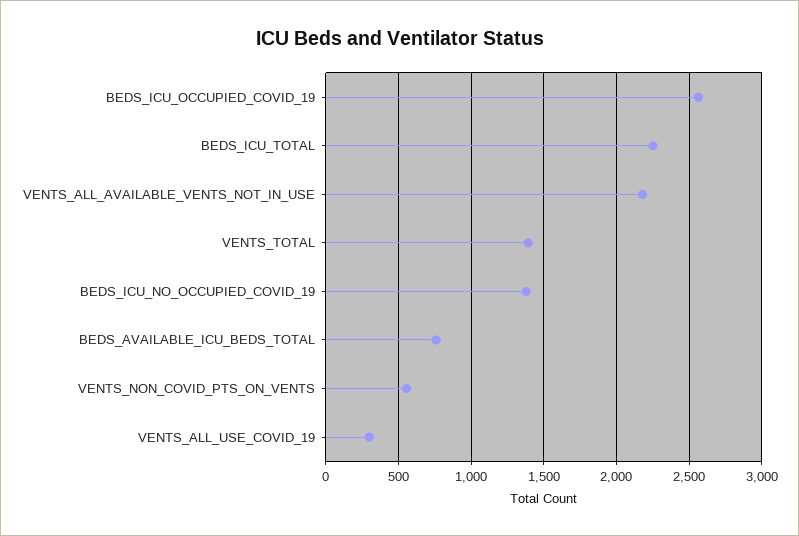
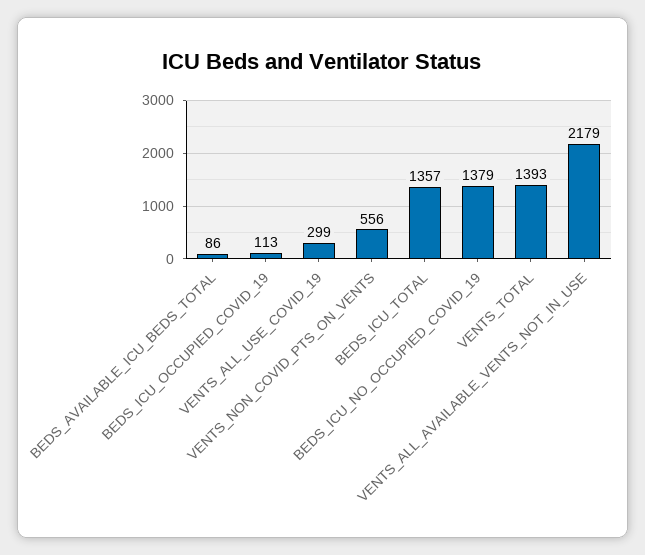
BEDS_ICU_OCCUPIED_COVID_19: 2550 -> 113
BEDS_ICU_TOTAL: 2250 -> 1357
BEDS_AVAILABLE_ICU_BEDS_TOTAL: 750 -> 86

